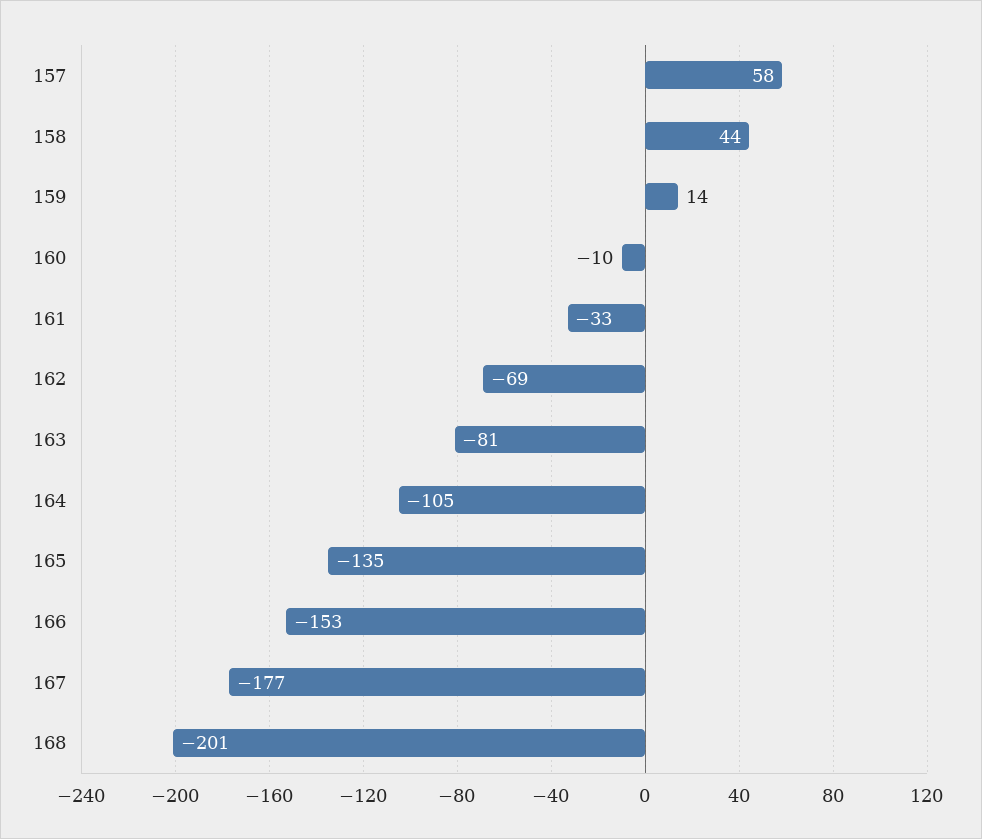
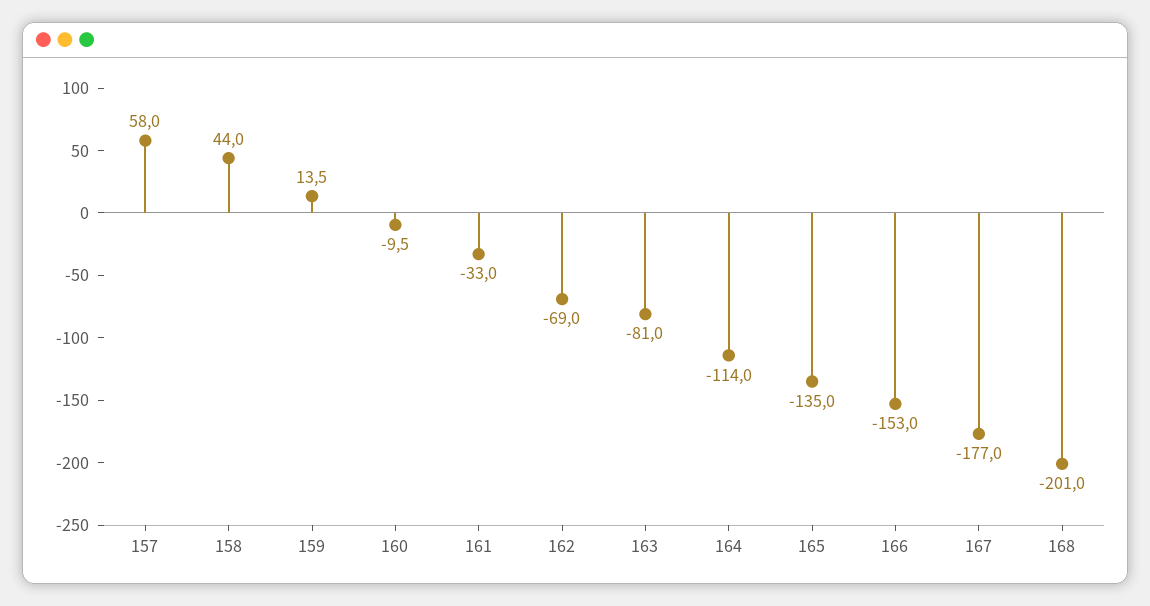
164: -105 -> -114

